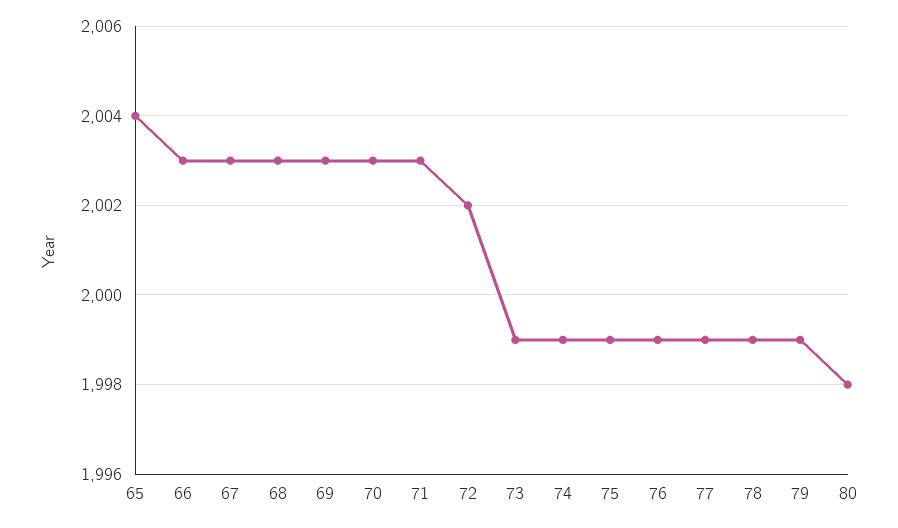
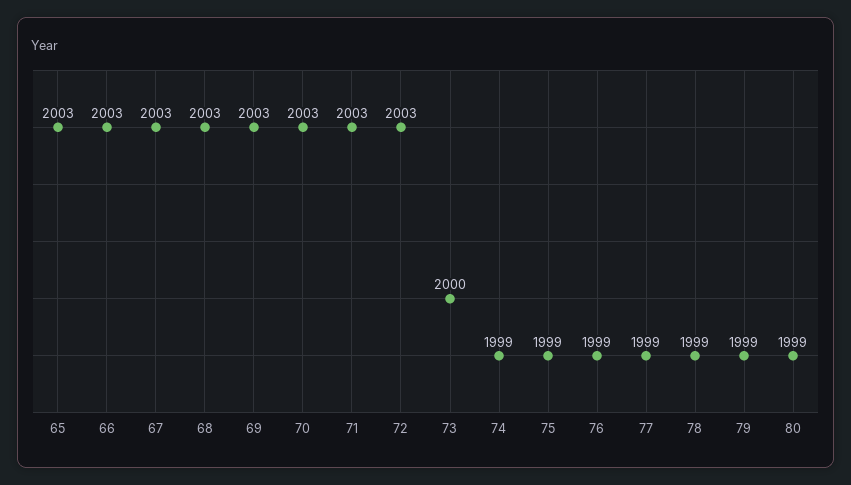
65: 2004 -> 2003
72: 2002 -> 2003
73: 1999 -> 2000
80: 1998 -> 1999

